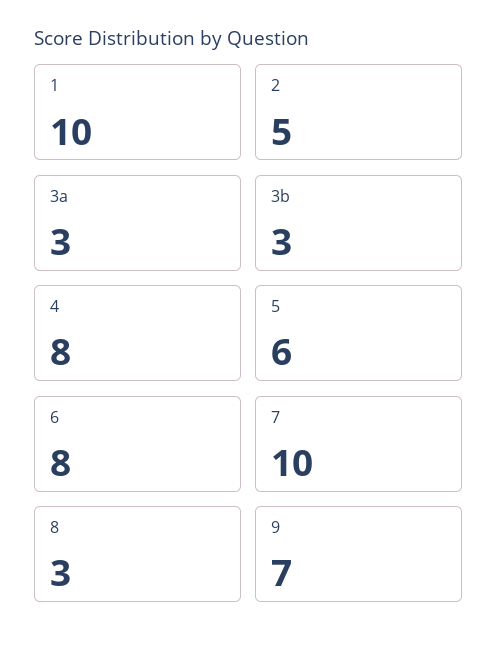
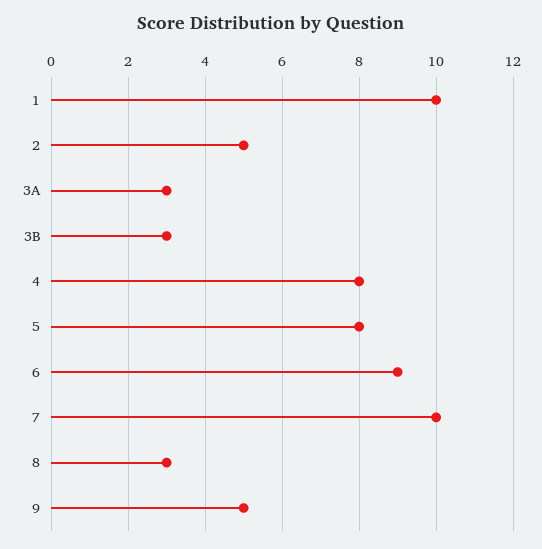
5: 6 -> 8
6: 8 -> 9
9: 7 -> 5

